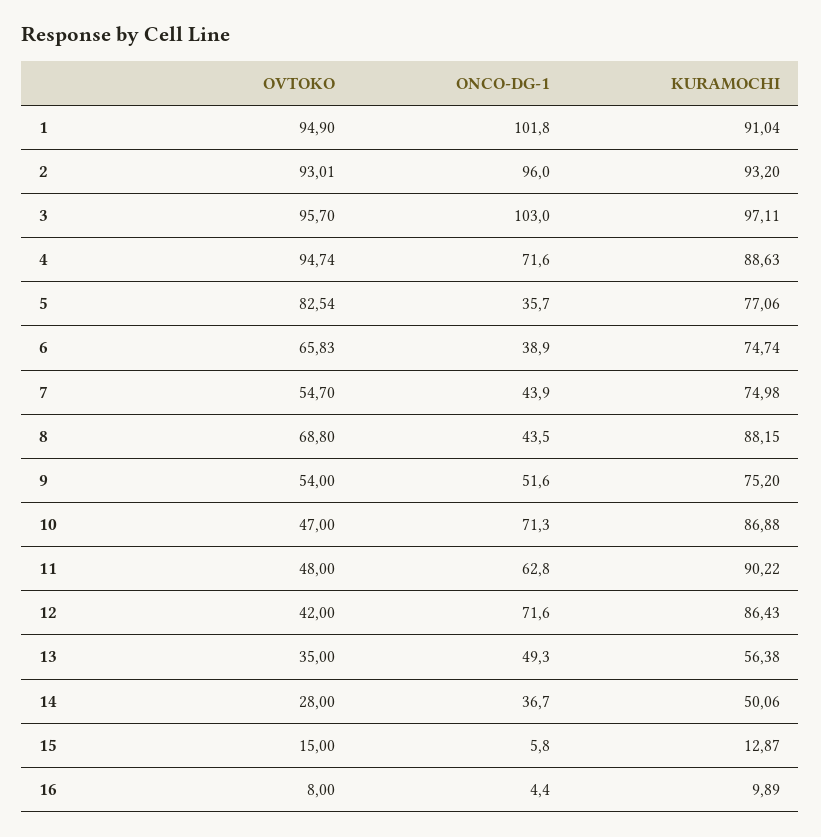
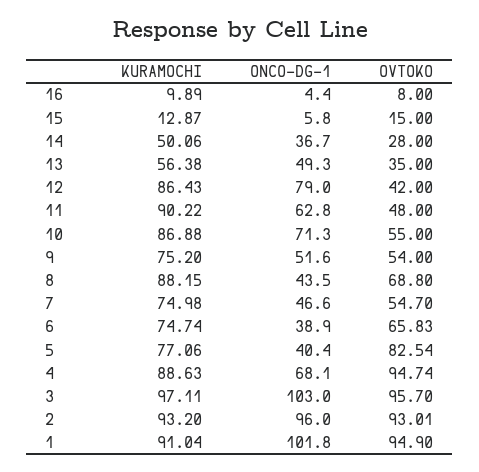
ONCO-DG-1, 4: 71.6 -> 68.1
ONCO-DG-1, 5: 35.7 -> 40.4
ONCO-DG-1, 7: 43.9 -> 46.6
OVTOKO, 10: 47 -> 55
ONCO-DG-1, 12: 71.6 -> 79

